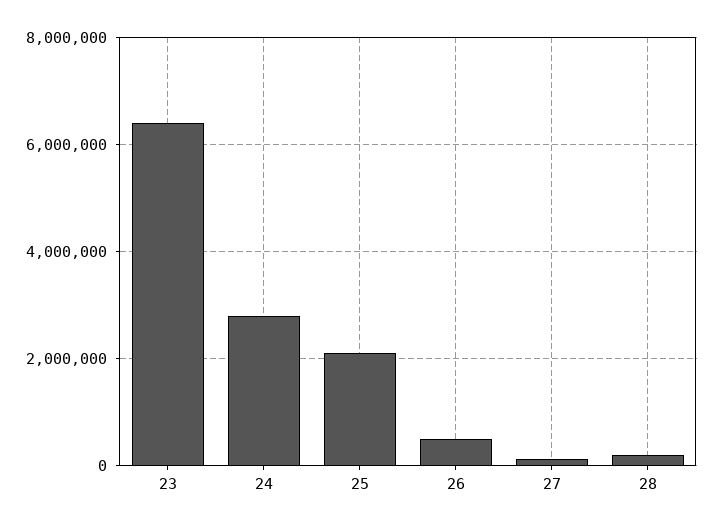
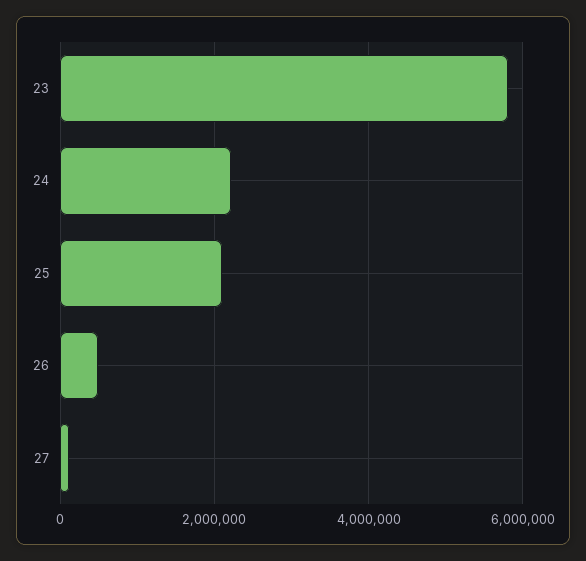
23: 6400000 -> 5800000
24: 2800000 -> 2200000
28: 200000 -> none

